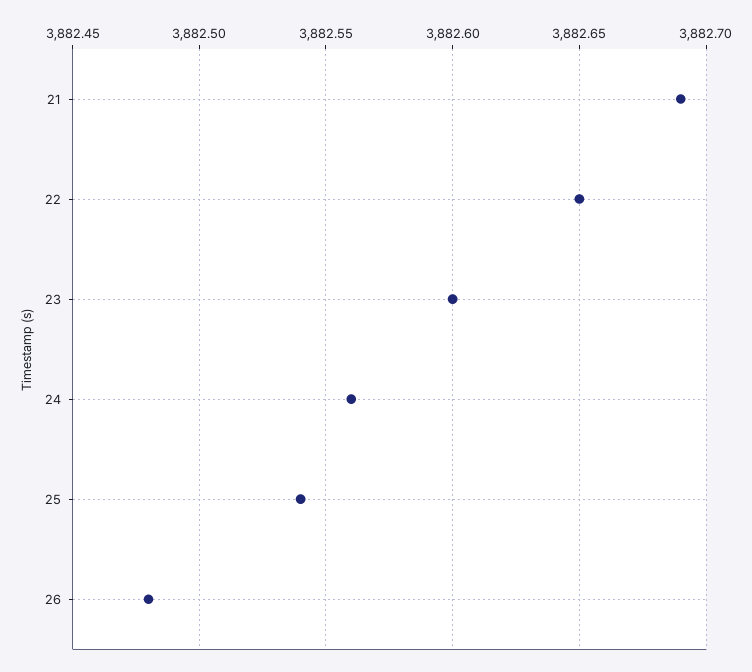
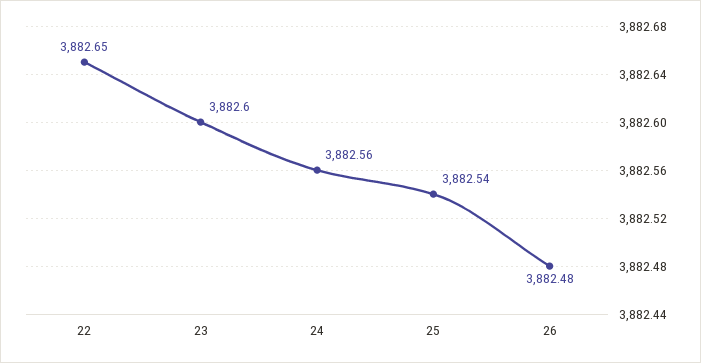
21: 3882.69 -> none

